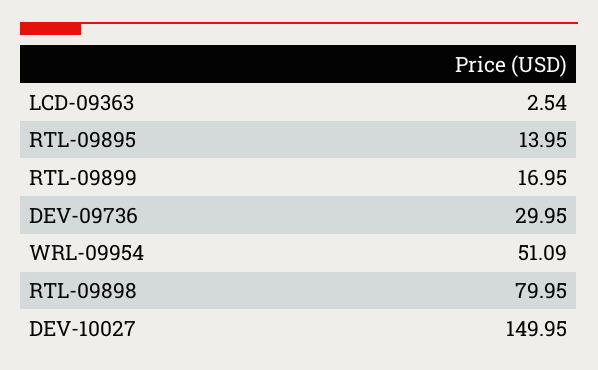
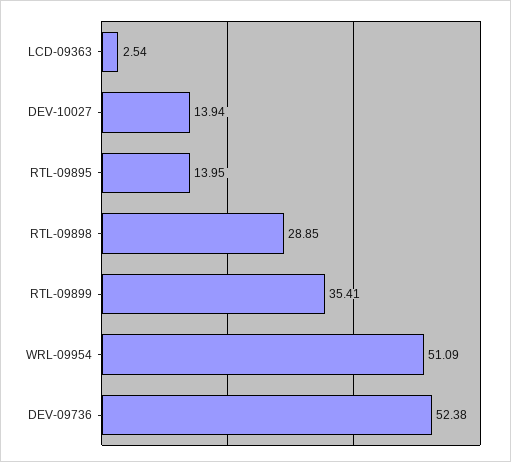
RTL-09899: 16.95 -> 35.41
DEV-09736: 29.95 -> 52.38
RTL-09898: 79.95 -> 28.85
DEV-10027: 149.95 -> 13.94

